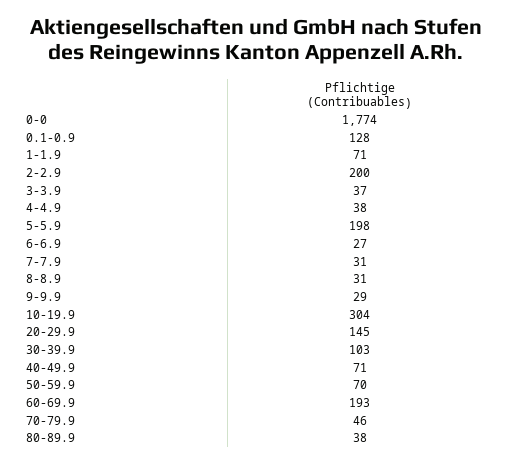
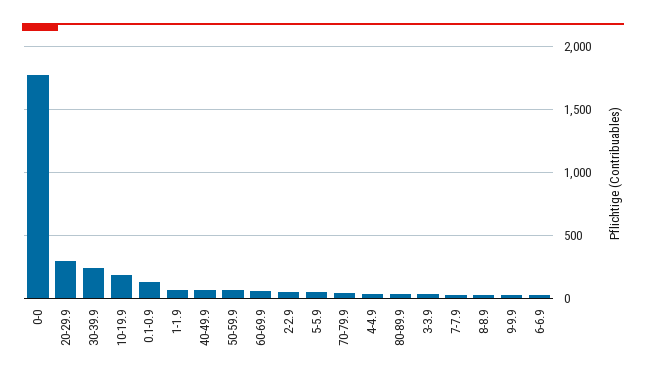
2-2.9: 200 -> 50
5-5.9: 198 -> 50
10-19.9: 304 -> 200
20-29.9: 145 -> 300
30-39.9: 103 -> 250
60-69.9: 193 -> 50

